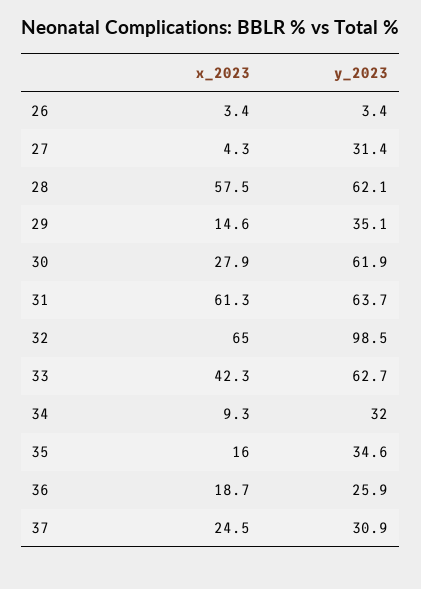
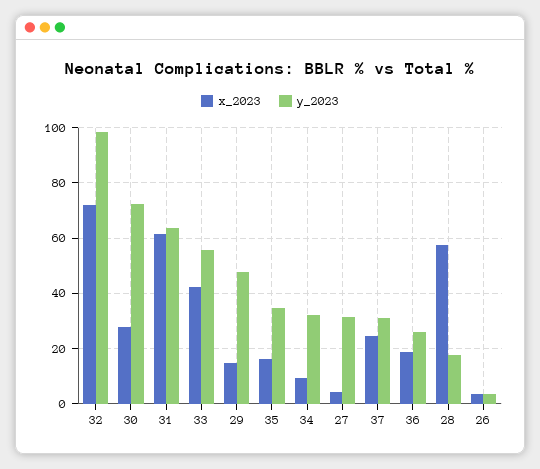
y_2023, 28: 62.1 -> 17.5
y_2023, 29: 35.1 -> 47.5
y_2023, 30: 61.9 -> 72.5
x_2023, 32: 65 -> 72.5
y_2023, 33: 62.7 -> 55

